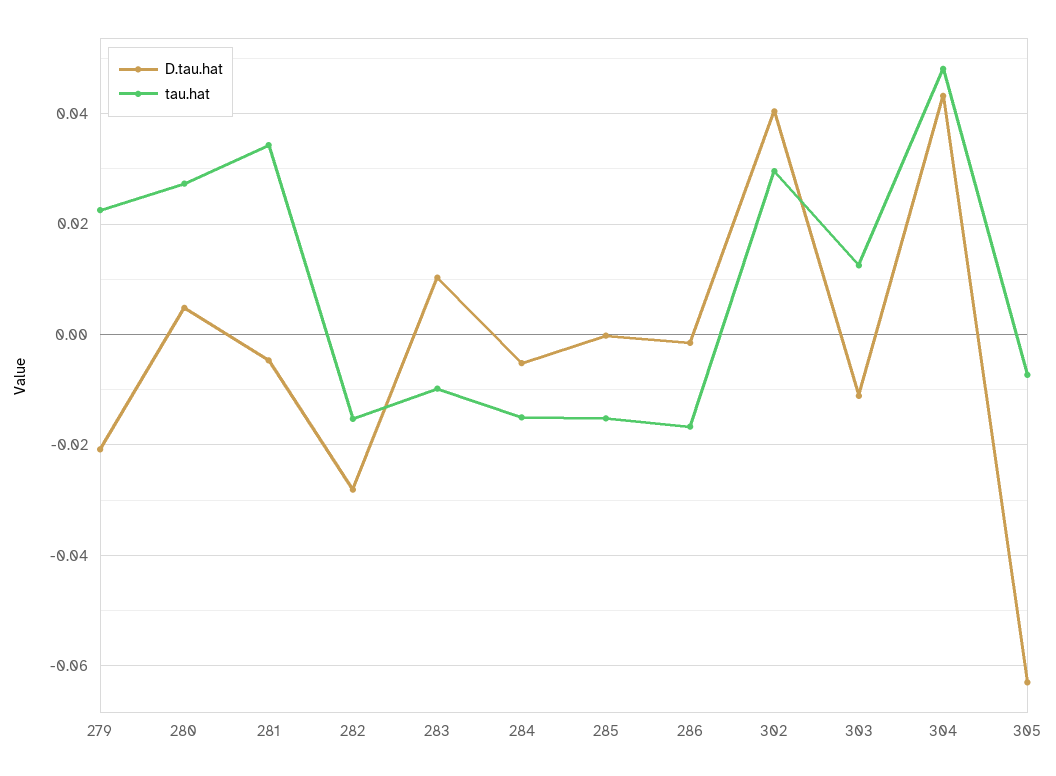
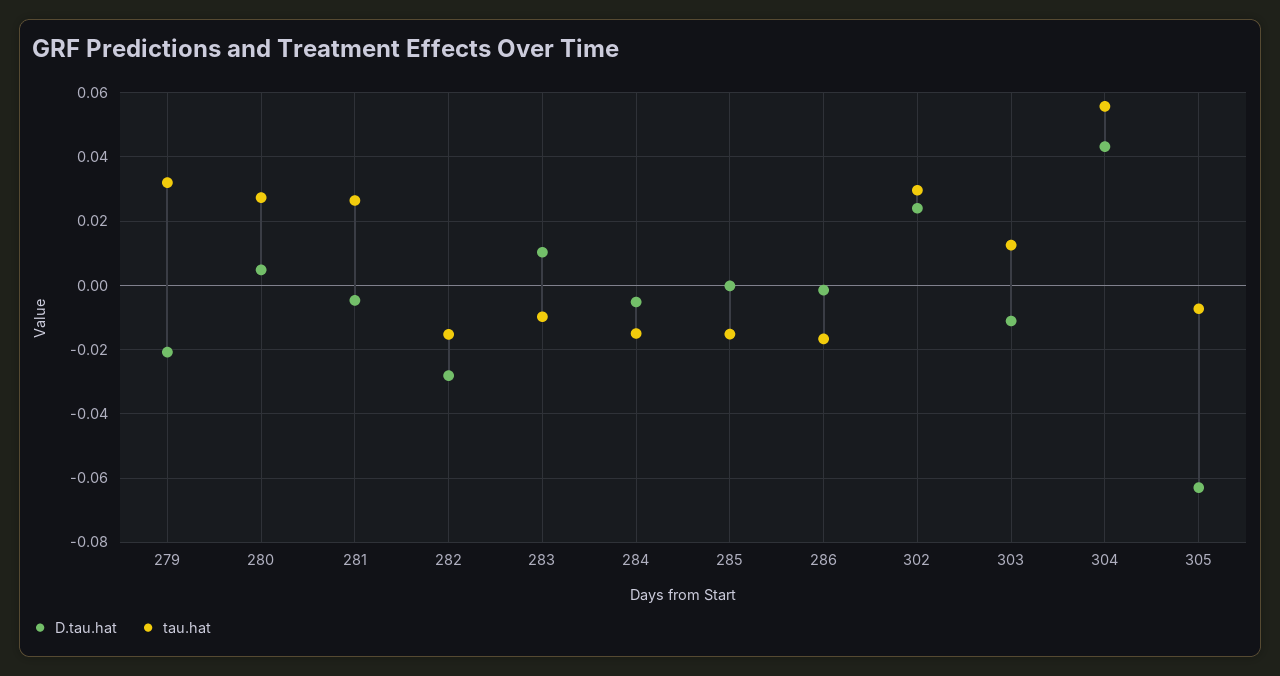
tau.hat, 279: 0.022 -> 0.032
tau.hat, 281: 0.034 -> 0.026
D.tau.hat, 302: 0.04 -> 0.024
tau.hat, 304: 0.048 -> 0.056

